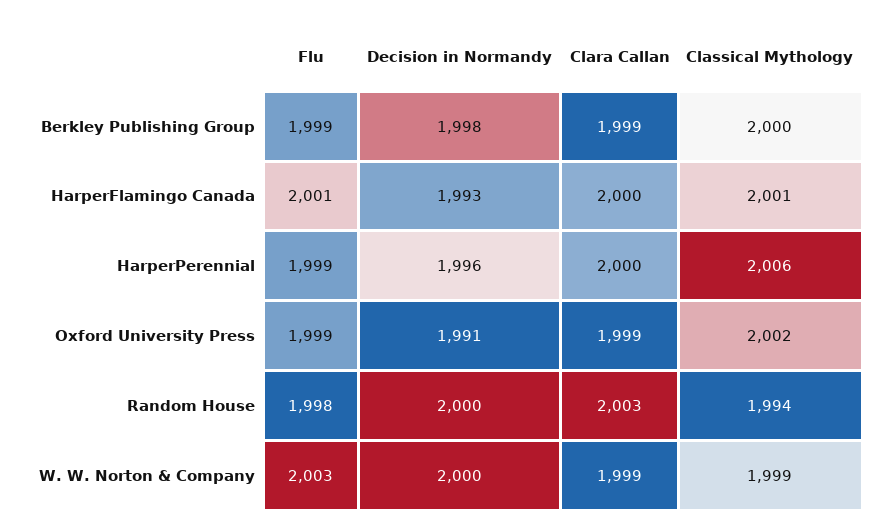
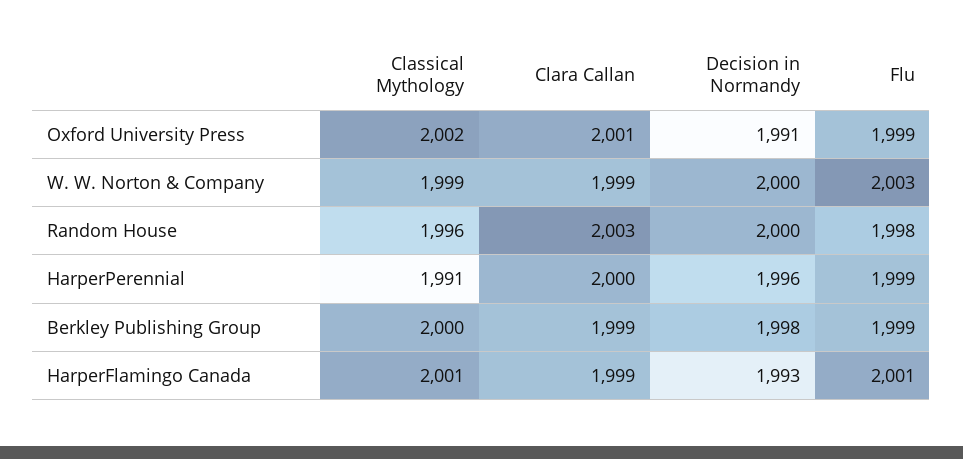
Clara Callan, HarperFlamingo Canada: 2000 -> 1999
Classical Mythology, HarperPerennial: 2006 -> 1991
Clara Callan, Oxford University Press: 1999 -> 2001
Classical Mythology, Random House: 1994 -> 1996

